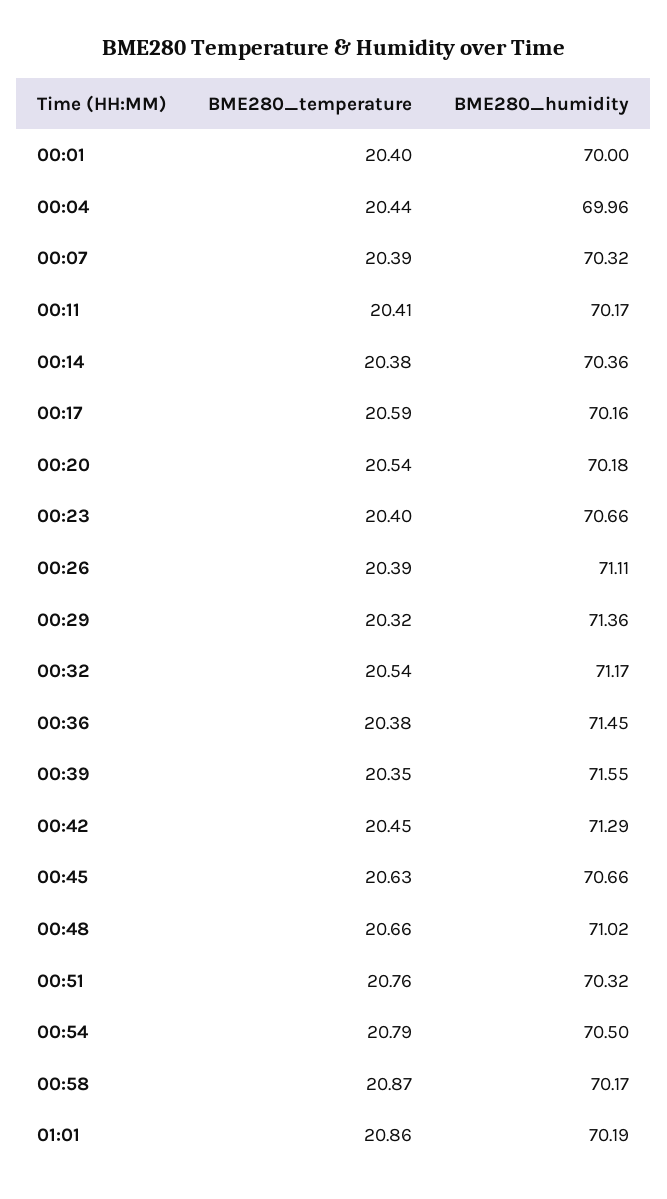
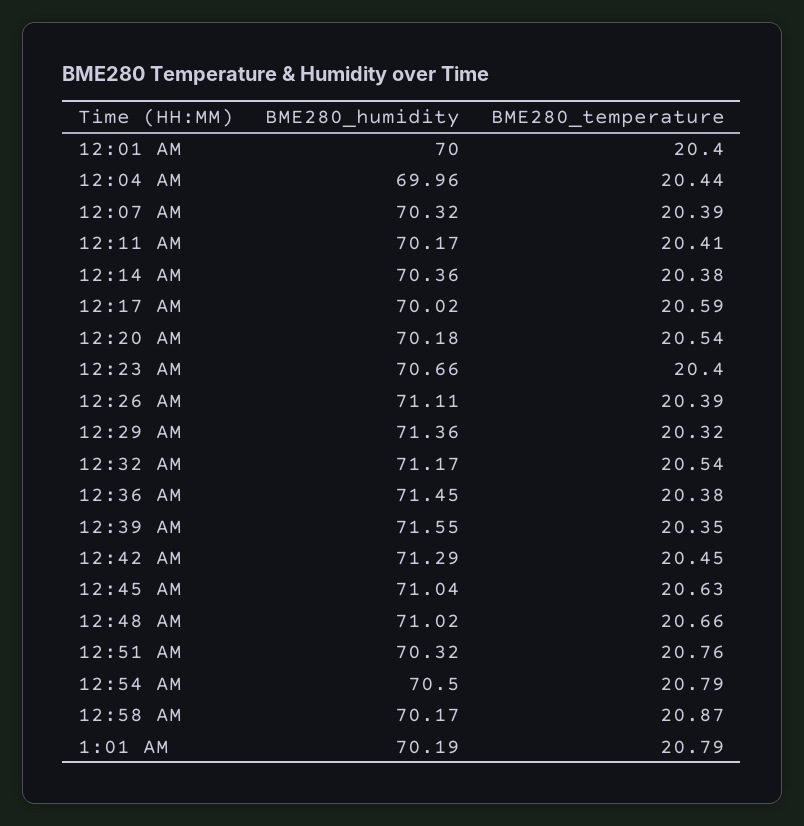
BME280_humidity, 00:17: 70.16 -> 70.02
BME280_humidity, 00:45: 70.66 -> 71.04
BME280_temperature, 01:01: 20.86 -> 20.79

